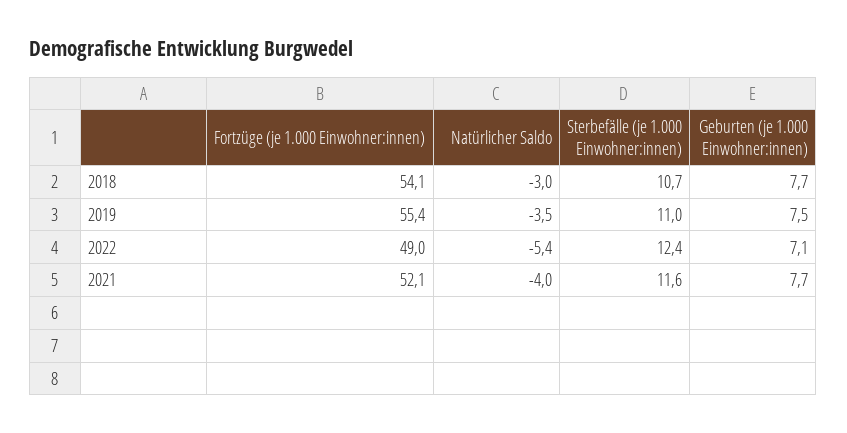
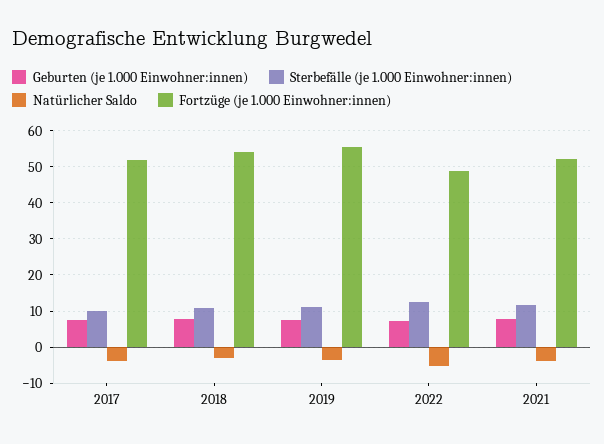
Geburten (je 1.000 Einwohner:innen), 2017: none -> 8
Sterbefälle (je 1.000 Einwohner:innen), 2017: none -> 10
Natürlicher Saldo, 2017: none -> -4
Fortzüge (je 1.000 Einwohner:innen), 2017: none -> 52

